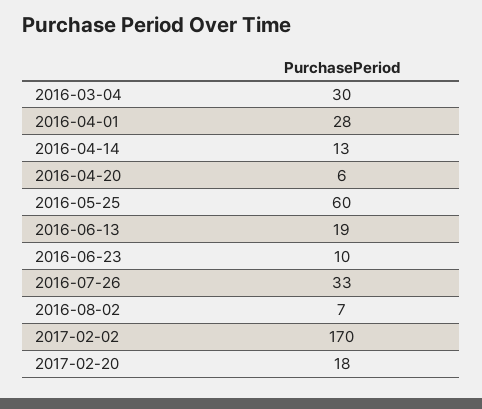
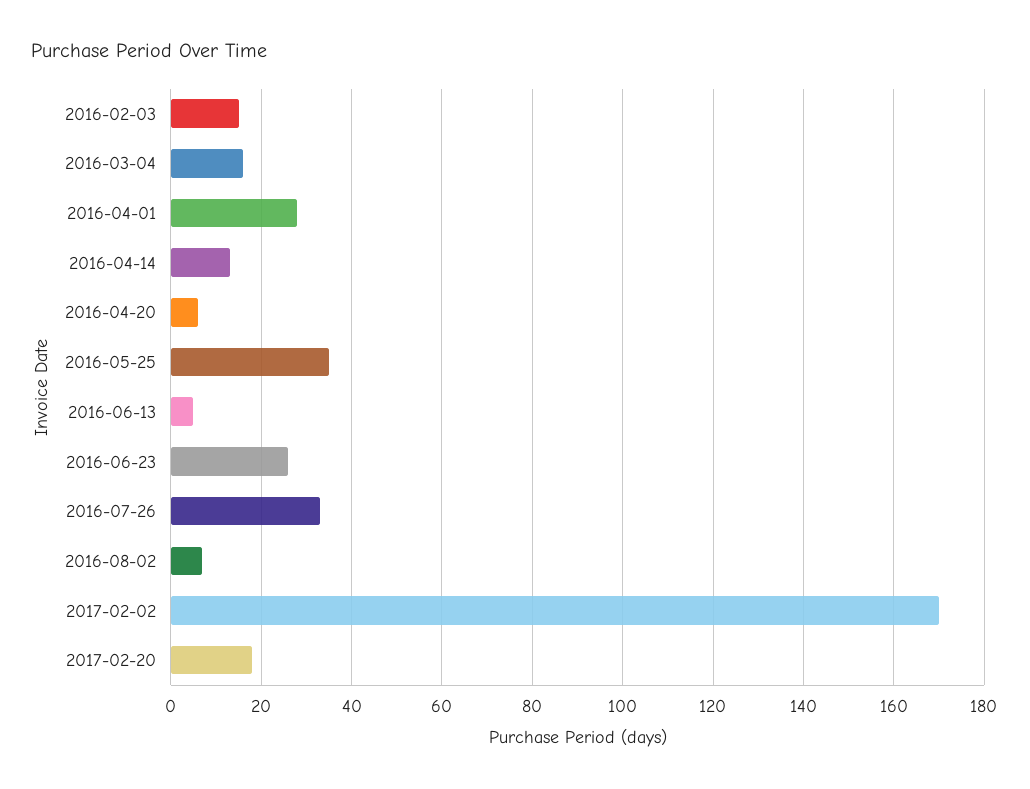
2016-03-04: 30 -> 15
2016-05-25: 60 -> 35
2016-06-13: 19 -> 5
2016-06-23: 10 -> 25
2016-02-03: none -> 15

